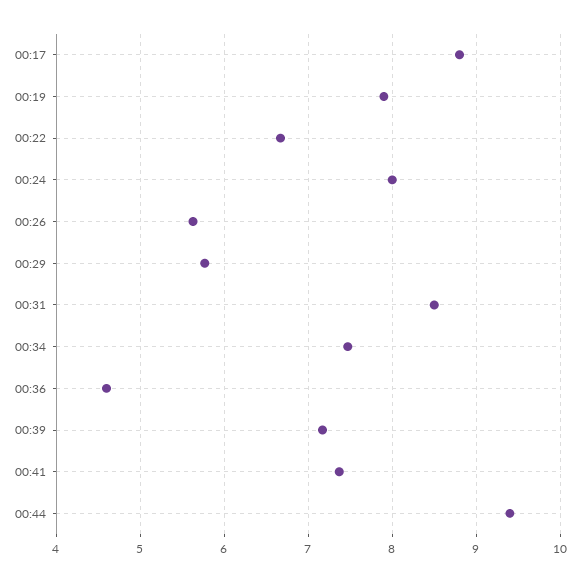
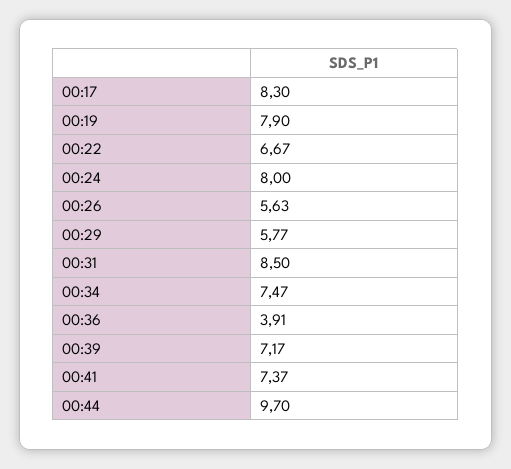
00:17: 8.8 -> 8.3
00:36: 4.6 -> 3.91
00:44: 9.4 -> 9.7

